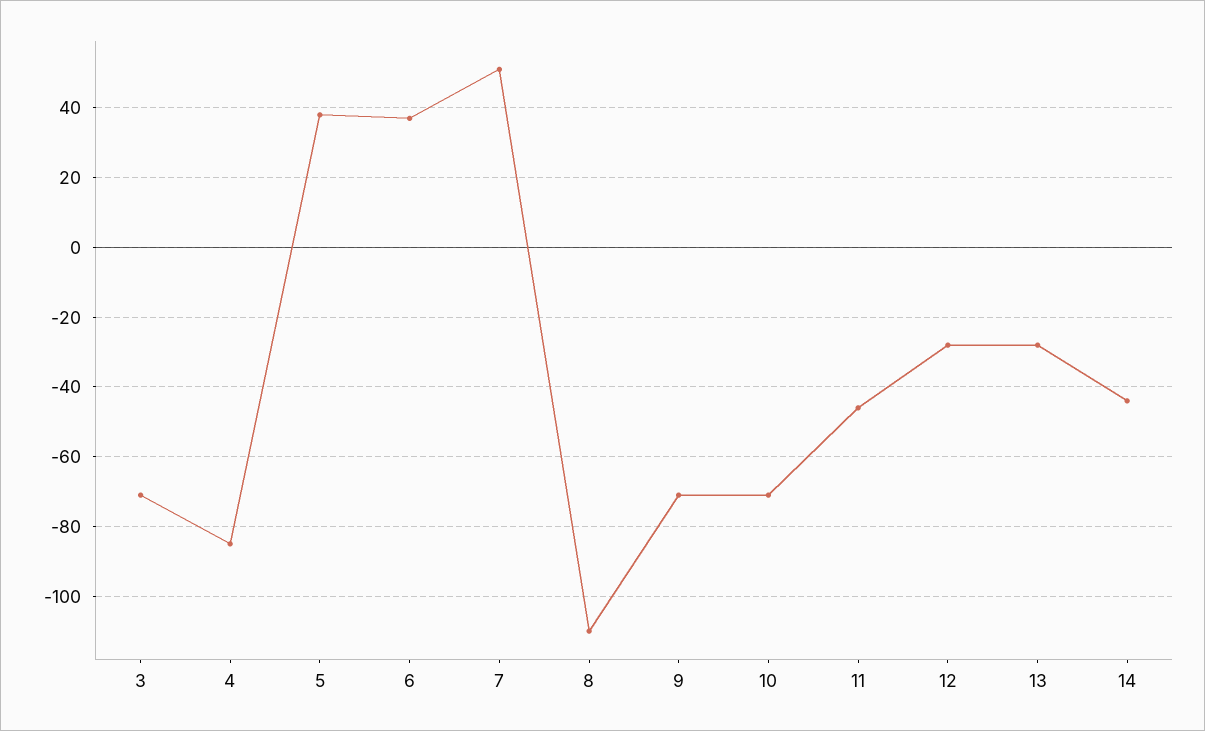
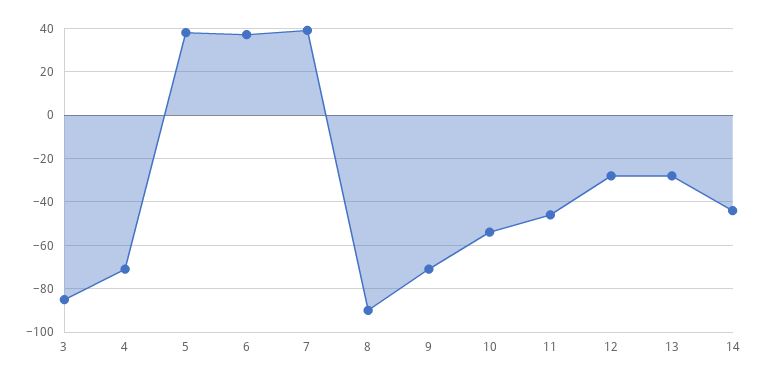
3: -70 -> -85
4: -85 -> -70
7: 50 -> 40
8: -110 -> -90
10: -70 -> -55

